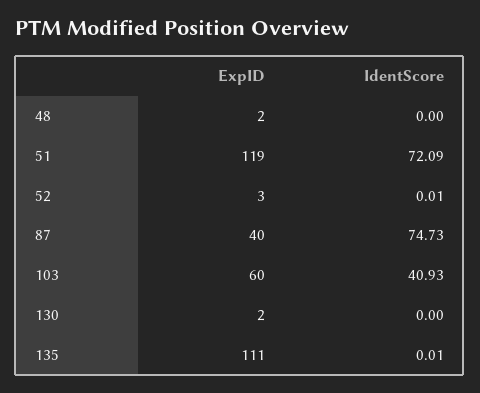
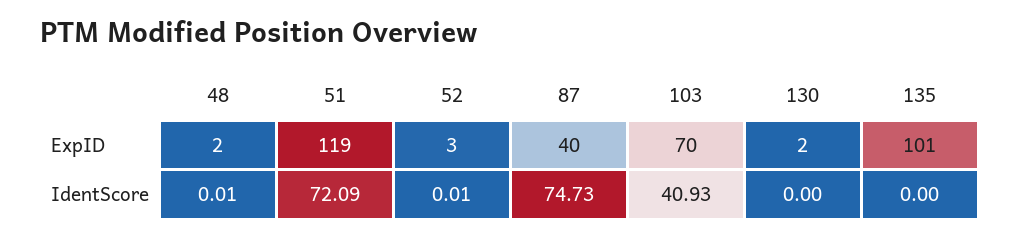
IdentScore, 48: 0 -> 0.01
ExpID, 103: 60 -> 70
ExpID, 135: 111 -> 101
IdentScore, 135: 0.01 -> 0

